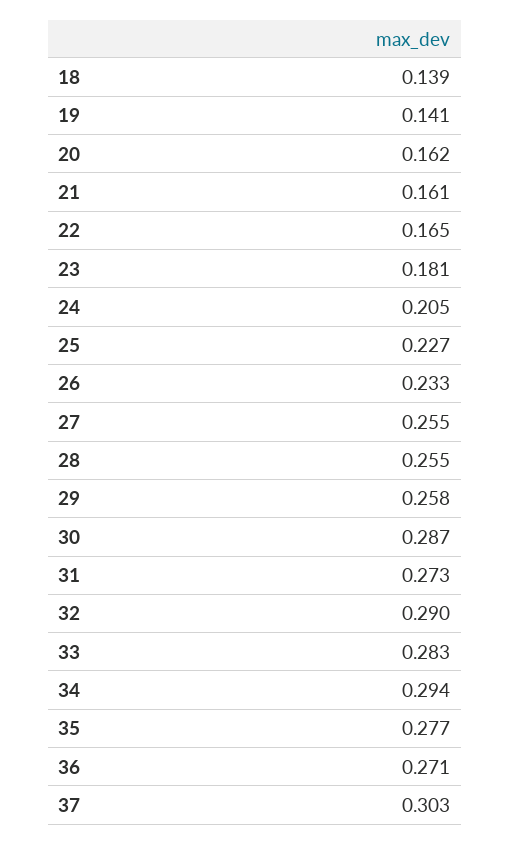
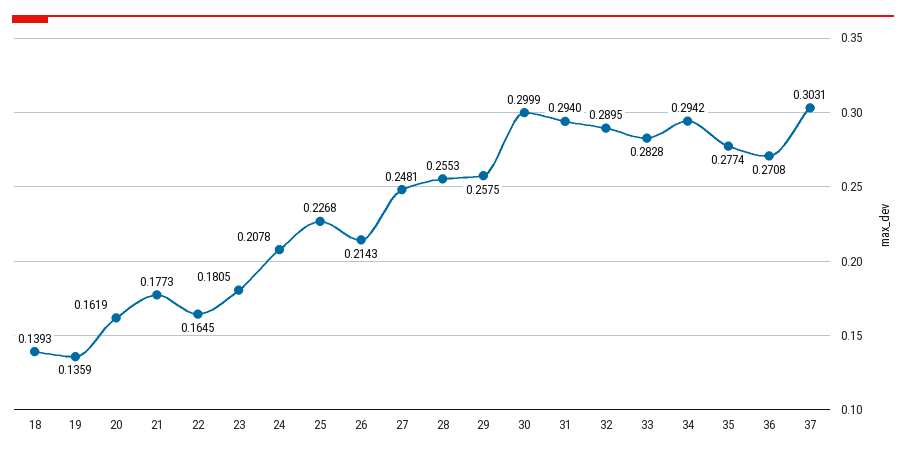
19: 0.141 -> 0.1359
21: 0.161 -> 0.1773
24: 0.205 -> 0.2078
26: 0.233 -> 0.2143
27: 0.255 -> 0.2481
30: 0.287 -> 0.2999
31: 0.273 -> 0.294

